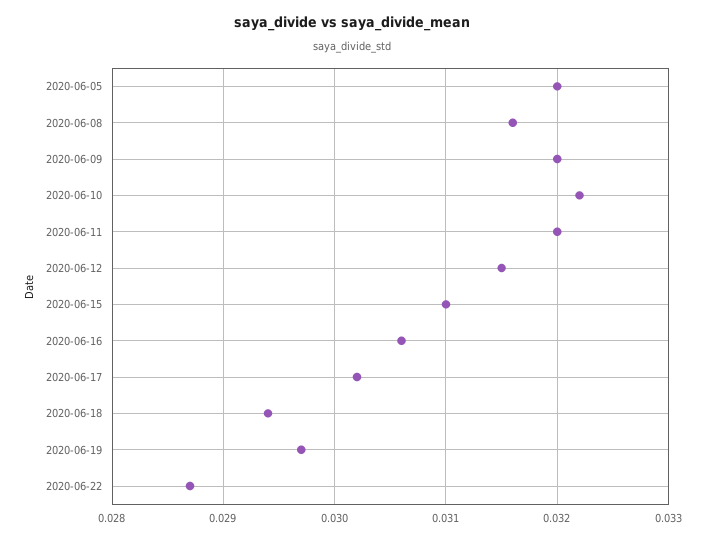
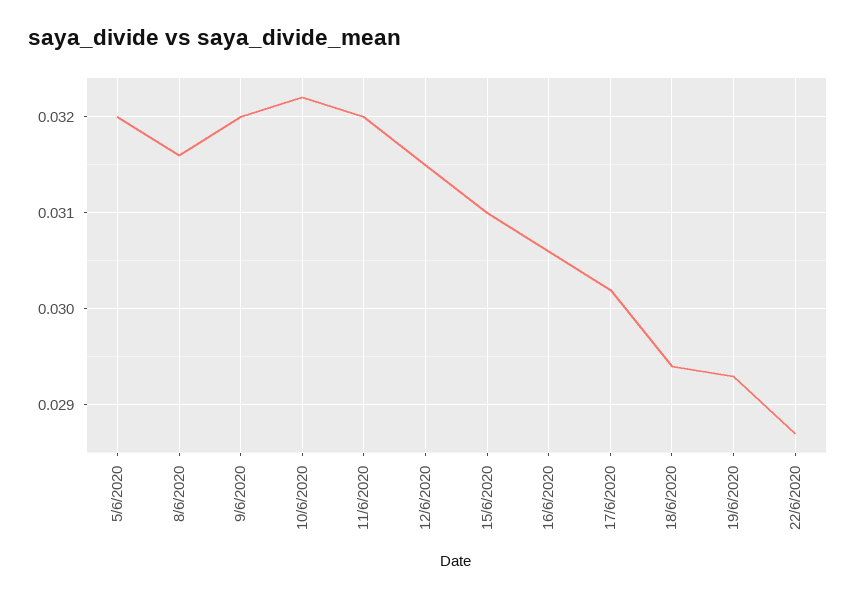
2020-06-19: 0.0297 -> 0.0293

